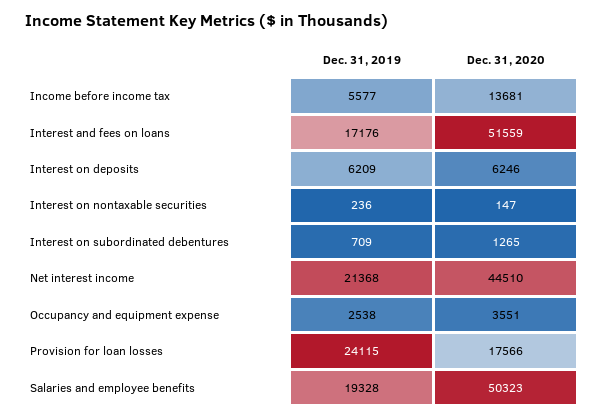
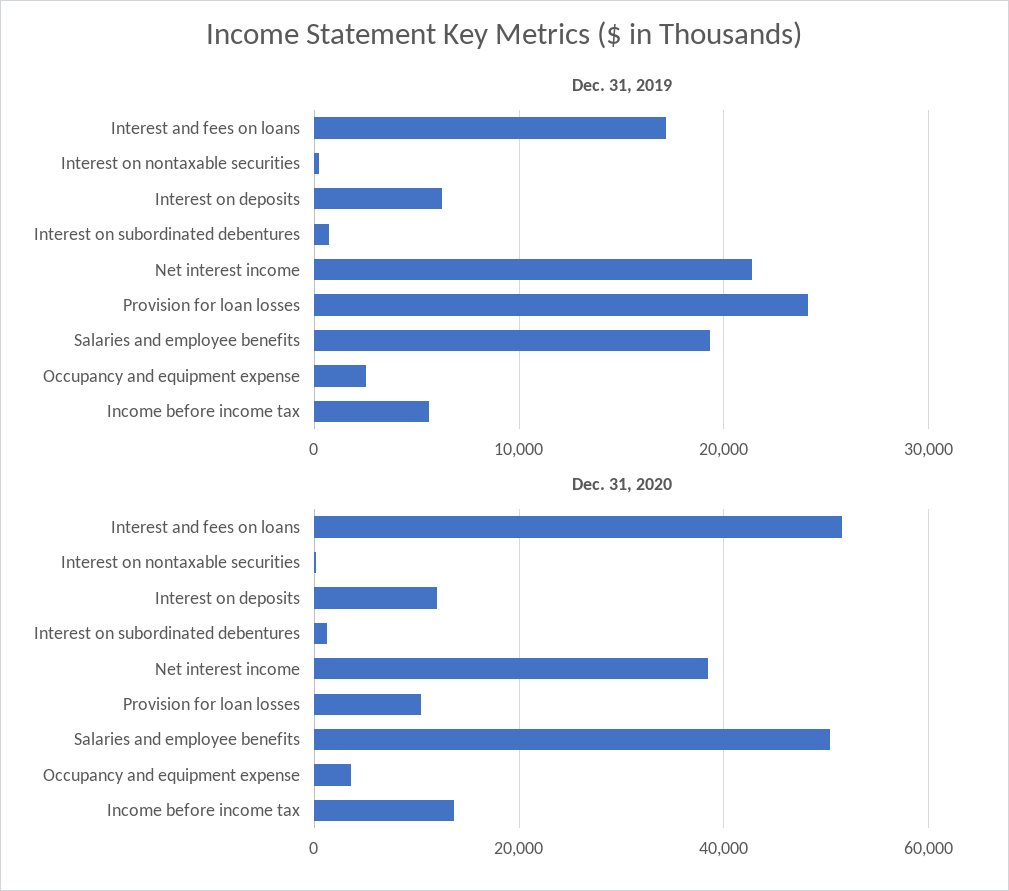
Dec. 31, 2020, Interest on deposits: 6246 -> 12000
Dec. 31, 2020, Net interest income: 44510 -> 38000
Dec. 31, 2020, Provision for loan losses: 17566 -> 10000

